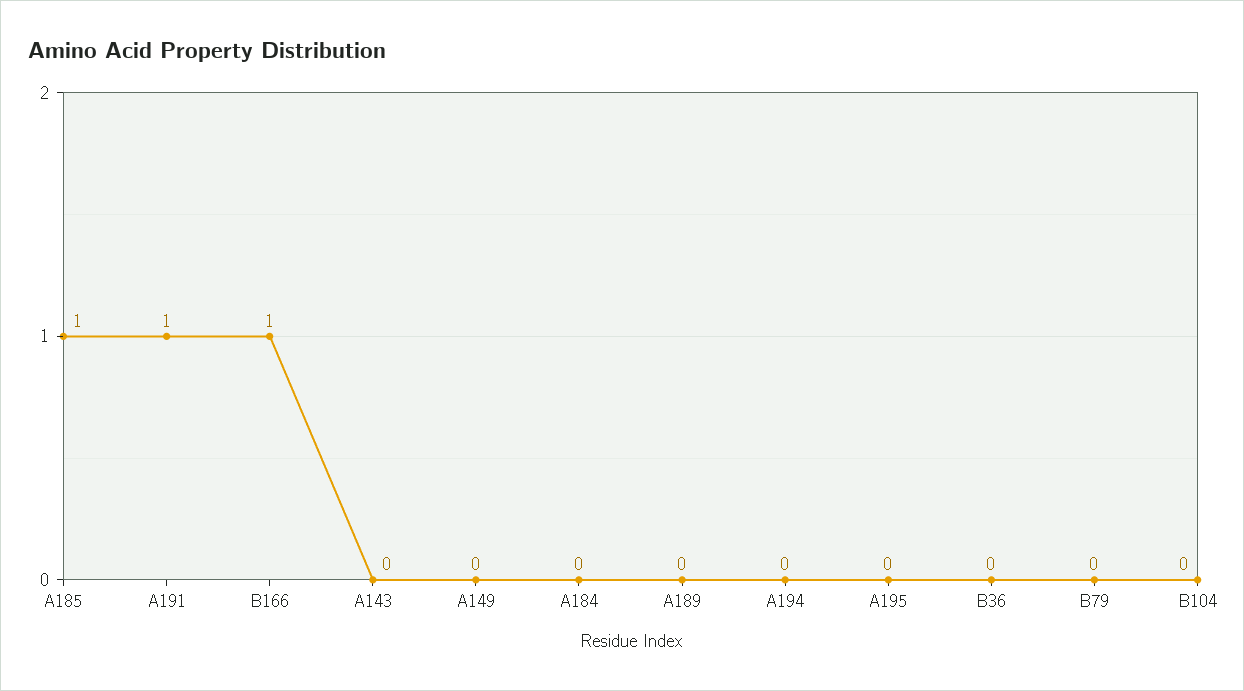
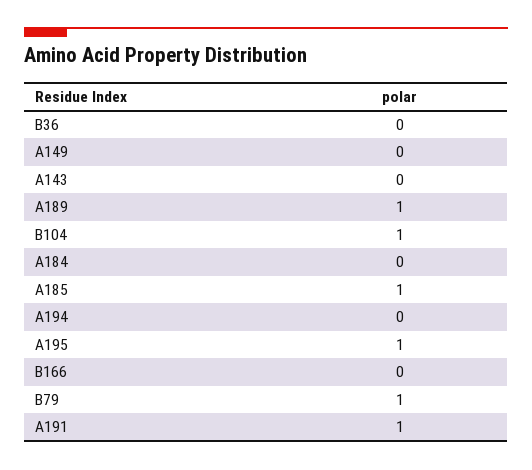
B166: 1 -> 0
A189: 0 -> 1
A195: 0 -> 1
B79: 0 -> 1
B104: 0 -> 1

